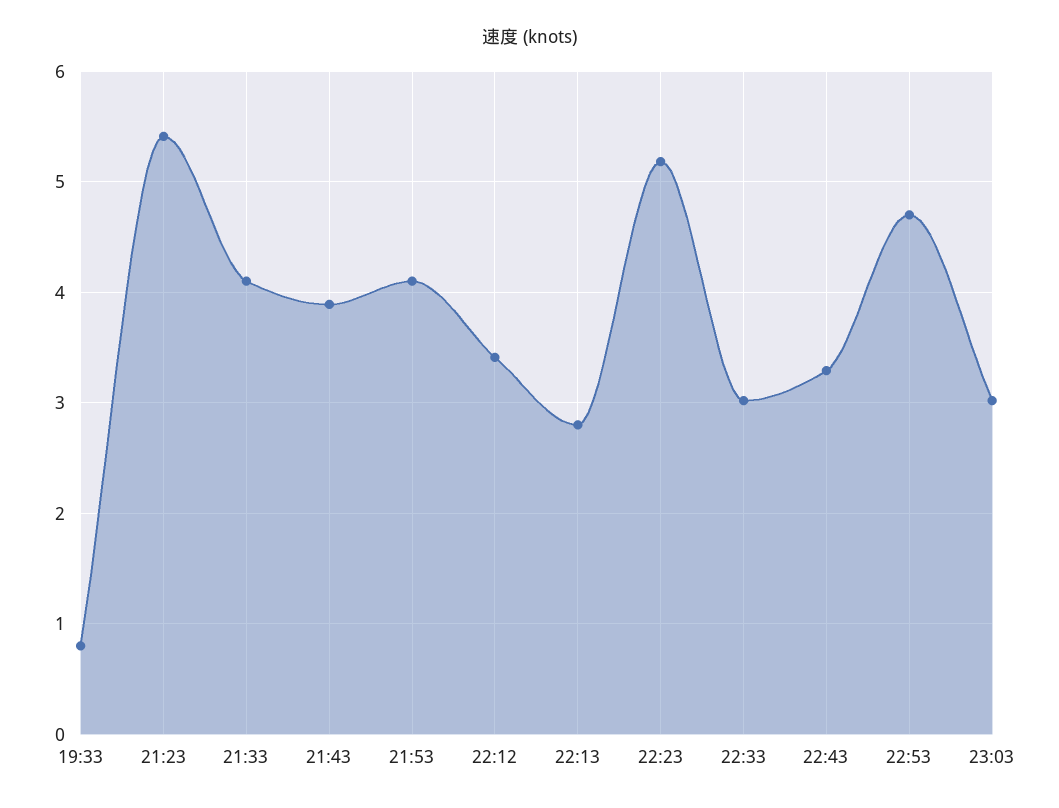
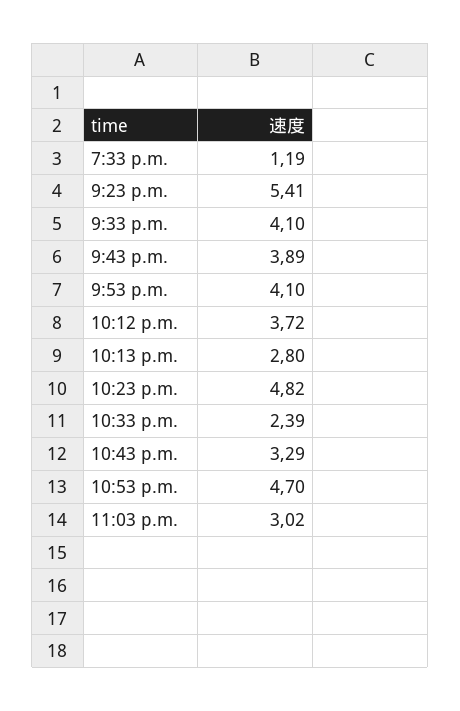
19:33: 0.8 -> 1.19
22:12: 3.4 -> 3.72
22:23: 5.2 -> 4.82
22:33: 3 -> 2.39

